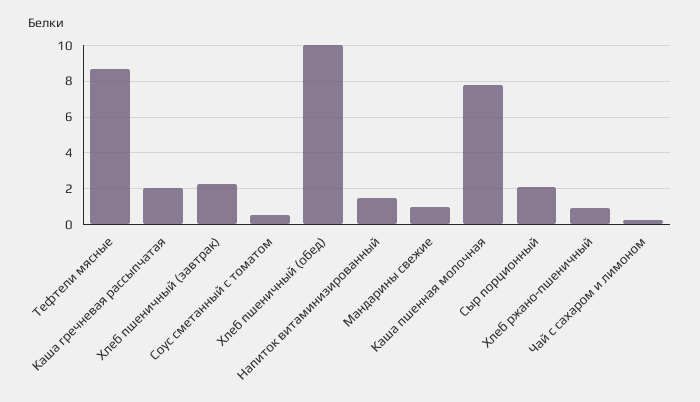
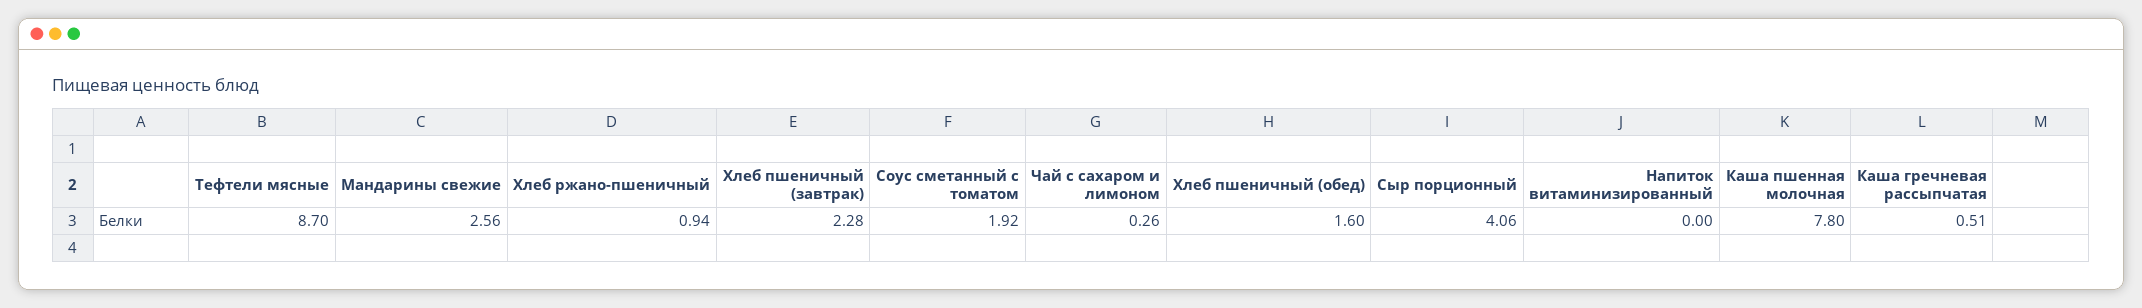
Каша гречневая рассыпчатая: 2 -> 0.51
Соус сметанный с томатом: 0.5 -> 1.92
Хлеб пшеничный (обед): 10 -> 1.6
Напиток витаминизированный: 1.5 -> 0
Мандарины свежие: 1 -> 2.56
Сыр порционный: 2 -> 4.06

